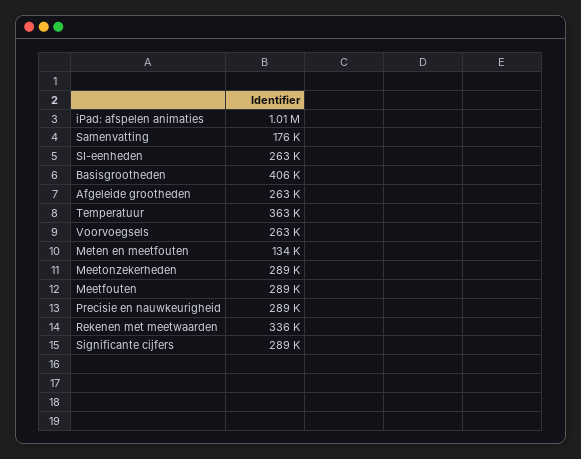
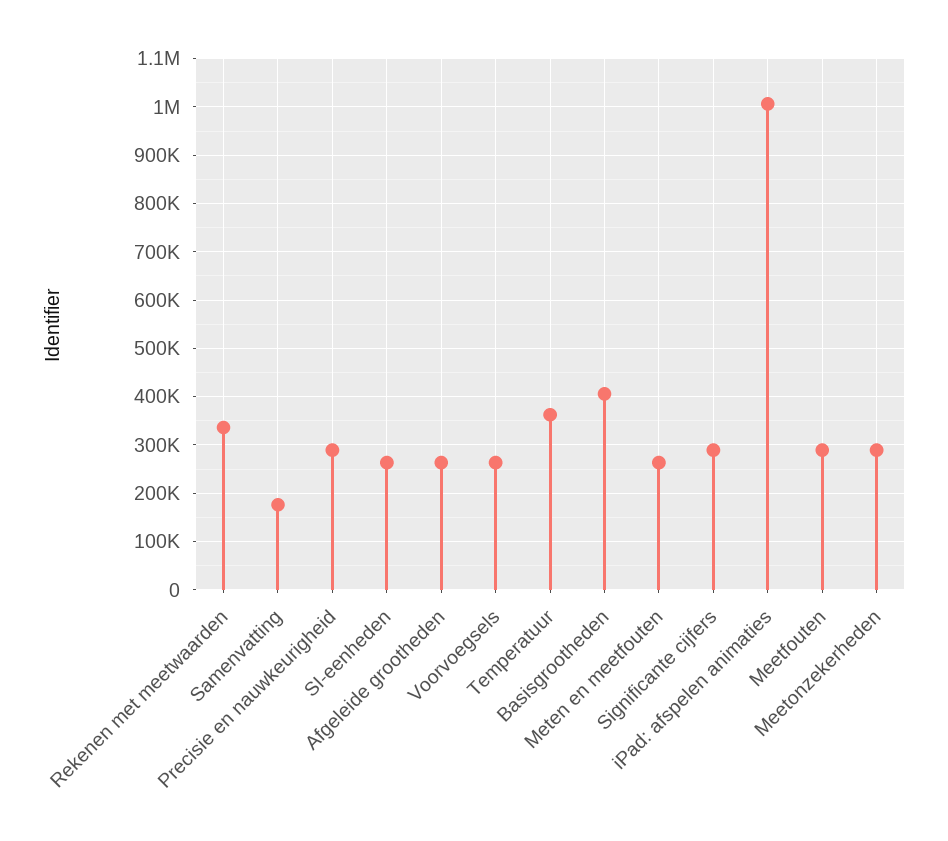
Meten en meetfouten: 134000 -> 260000

